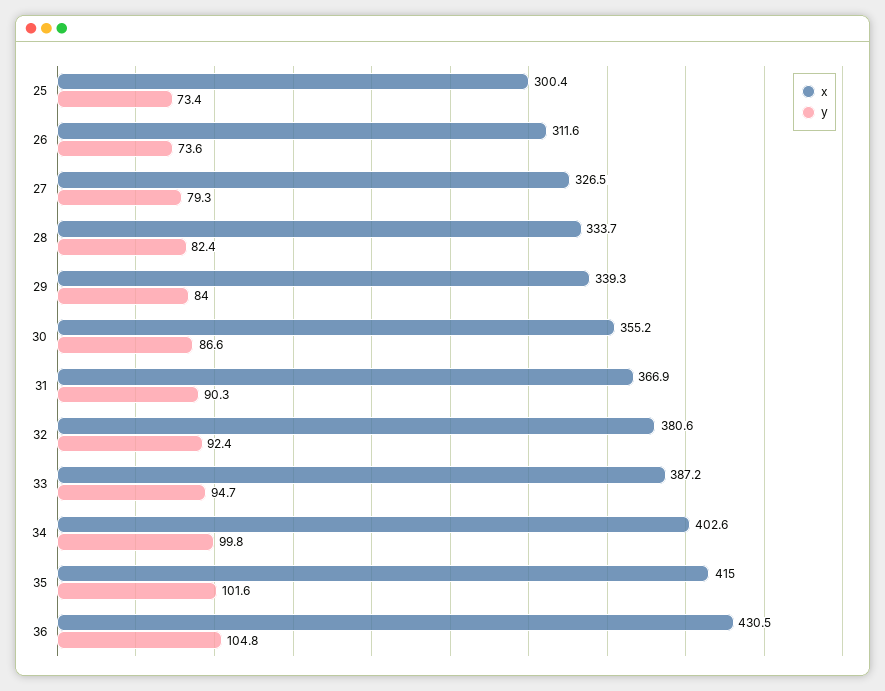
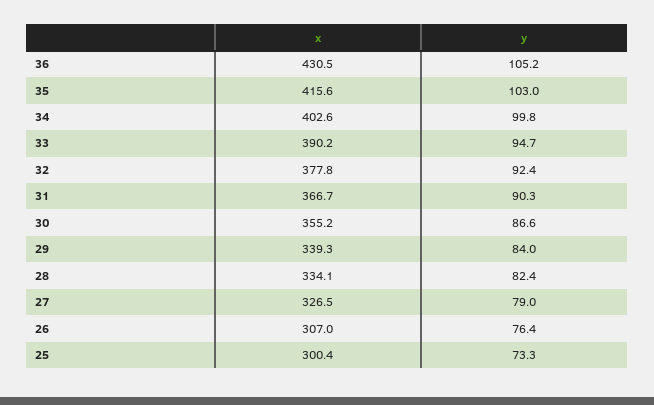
y, 25: 73.4 -> 73.3
x, 26: 311.6 -> 307
y, 26: 73.6 -> 76.4
y, 27: 79.3 -> 79
x, 28: 333.7 -> 334.1
x, 31: 366.9 -> 366.7
x, 32: 380.6 -> 377.8
x, 33: 387.2 -> 390.2
x, 35: 415 -> 415.6
y, 35: 101.6 -> 103
y, 36: 104.8 -> 105.2

